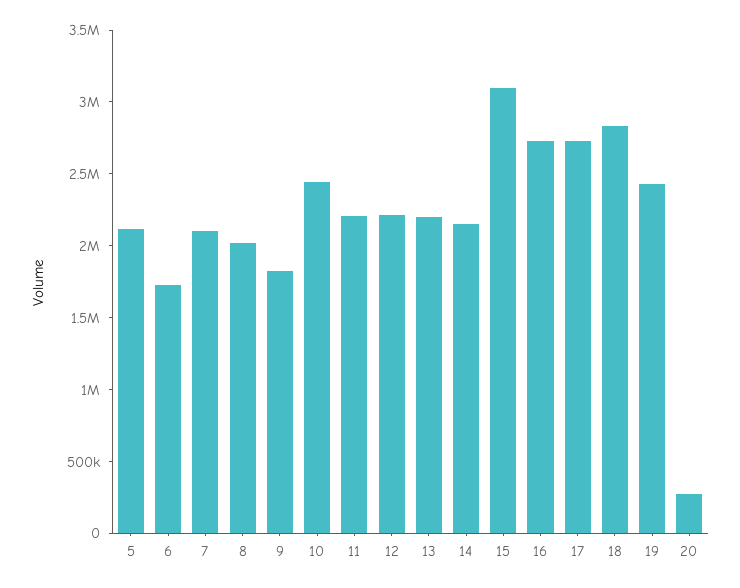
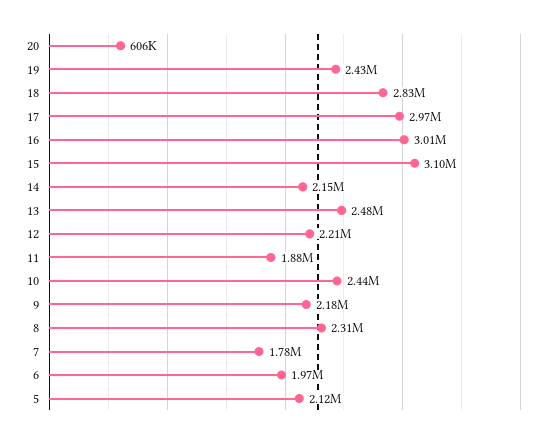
6: 1700000 -> 1970000
7: 2100000 -> 1780000
8: 2000000 -> 2310000
9: 1800000 -> 2180000
11: 2200000 -> 1880000
13: 2200000 -> 2480000
16: 2700000 -> 3010000
17: 2700000 -> 2970000
20: 300000 -> 606000

